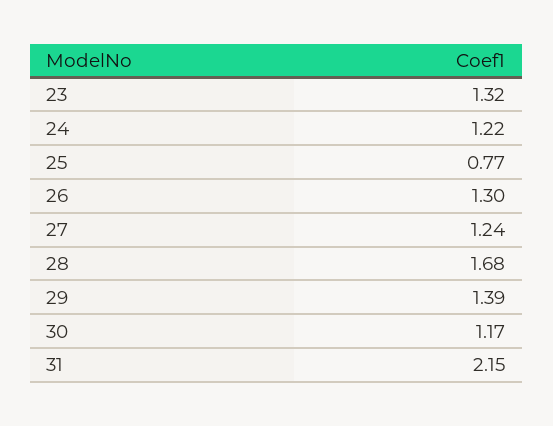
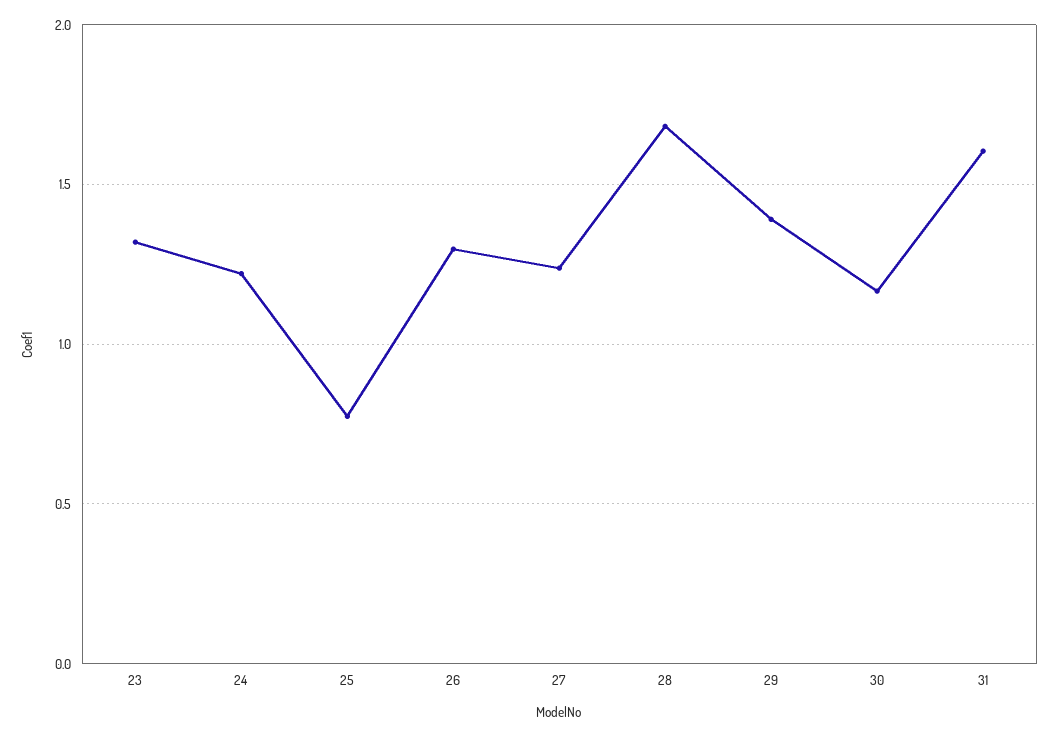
31: 2.15 -> 1.6

